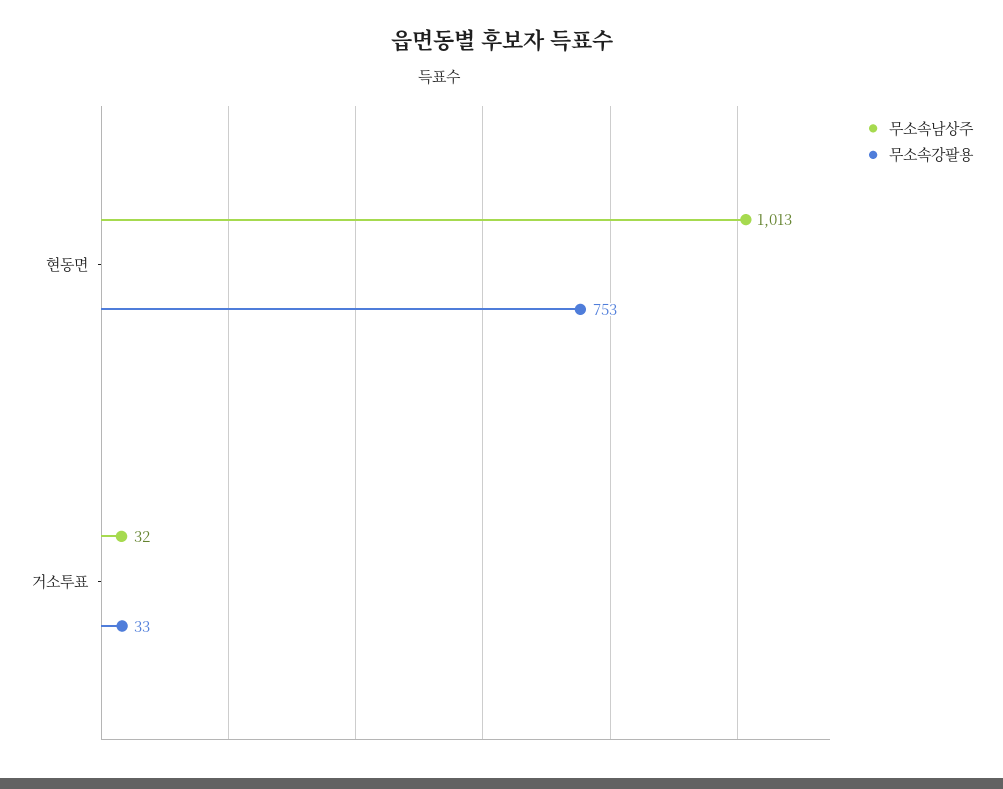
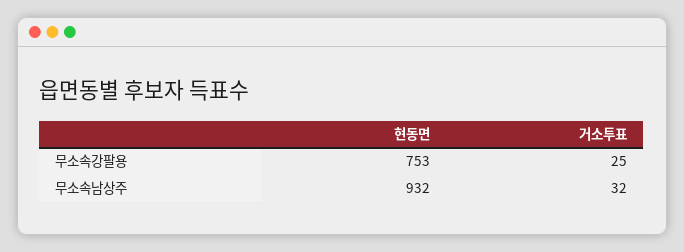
무소속남상주, 현동면: 1013 -> 932
무소속강팔용, 거소투표: 33 -> 25

